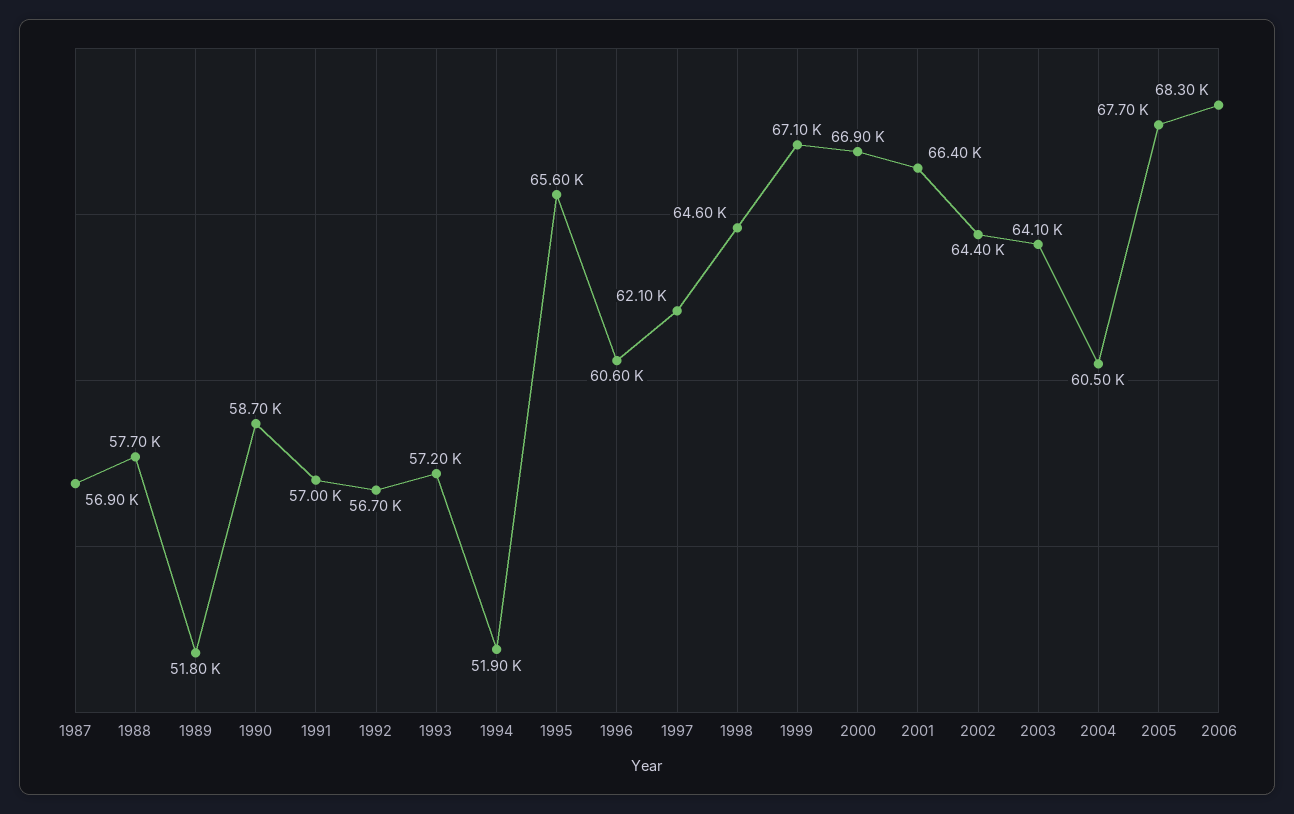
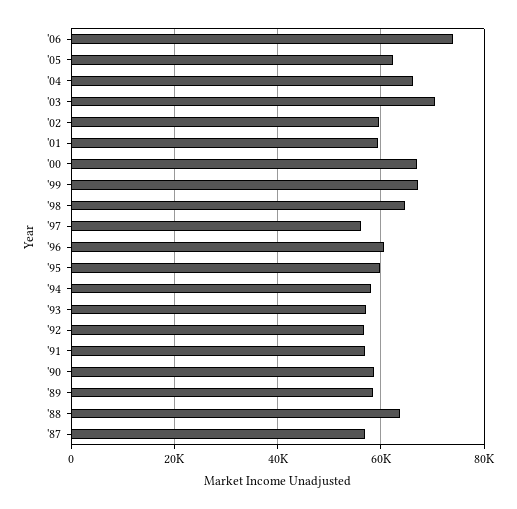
1988: 57700 -> 64000
1989: 51800 -> 58000
1994: 51900 -> 58000
1995: 65600 -> 60000
1997: 62100 -> 56000
2001: 66400 -> 60000
2002: 64400 -> 60000
2003: 64100 -> 70000
2004: 60500 -> 66000
2005: 67700 -> 62000
2006: 68300 -> 74000

